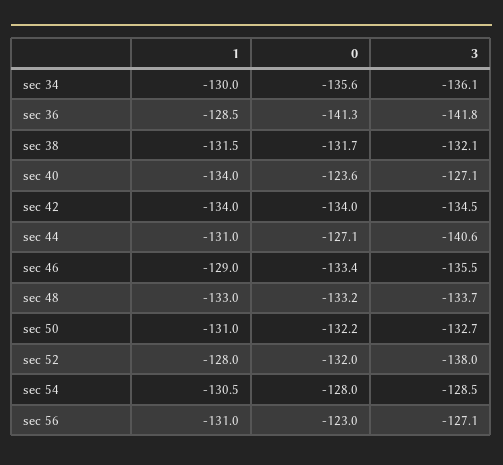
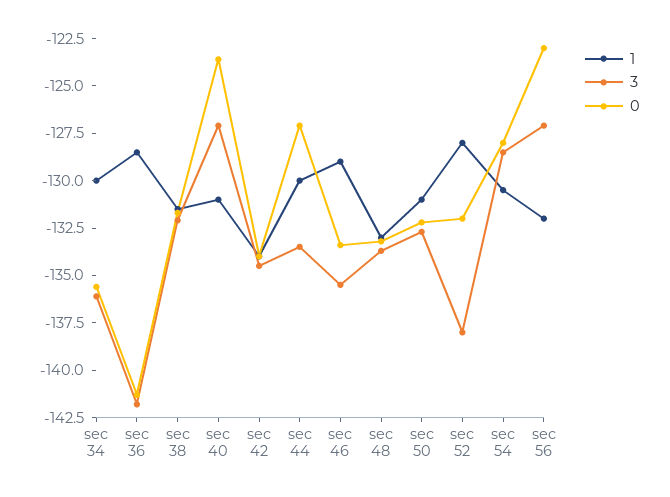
1, sec 40: -134 -> -131
1, sec 44: -131 -> -130
3, sec 44: -140.6 -> -133.5
1, sec 56: -131 -> -132

